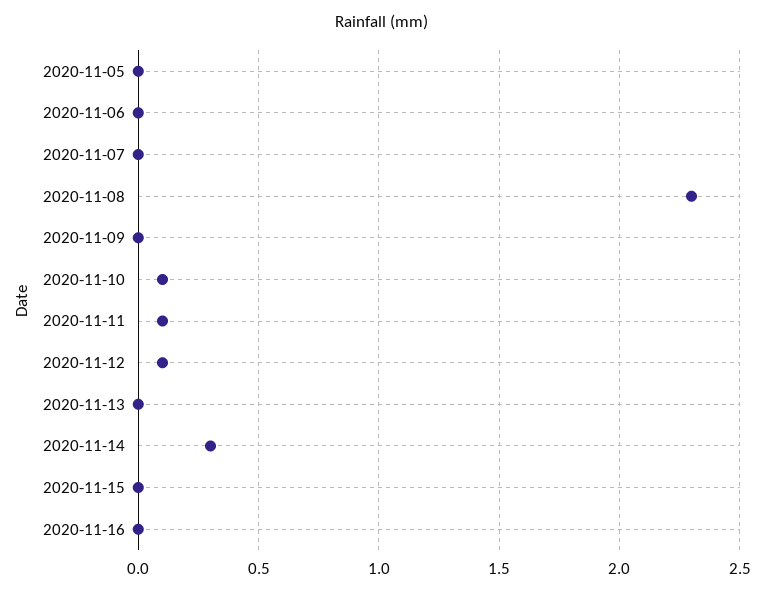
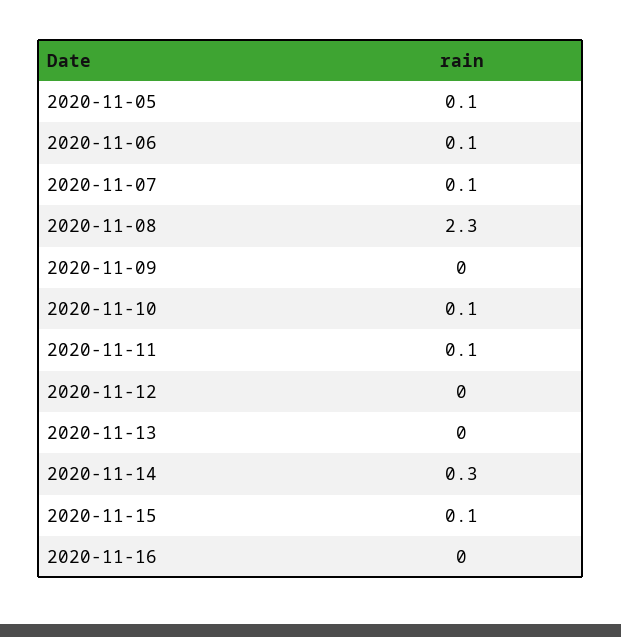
2020-11-05: 0 -> 0.1
2020-11-06: 0 -> 0.1
2020-11-07: 0 -> 0.1
2020-11-12: 0.1 -> 0
2020-11-15: 0 -> 0.1

